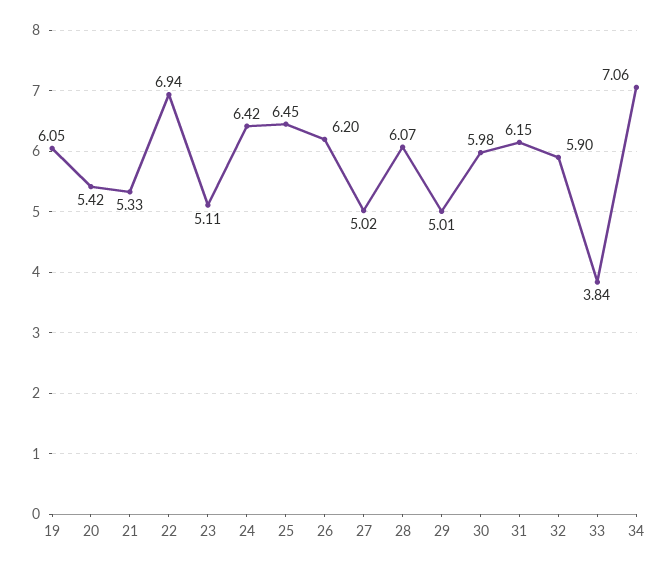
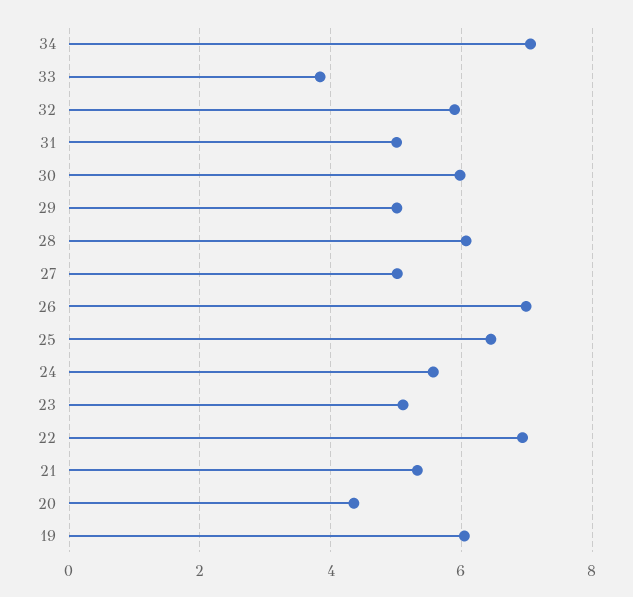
20: 5.42 -> 4.4
24: 6.42 -> 5.6
26: 6.2 -> 7
31: 6.15 -> 5

